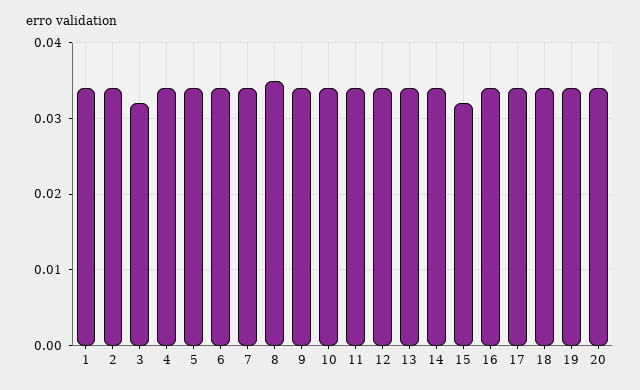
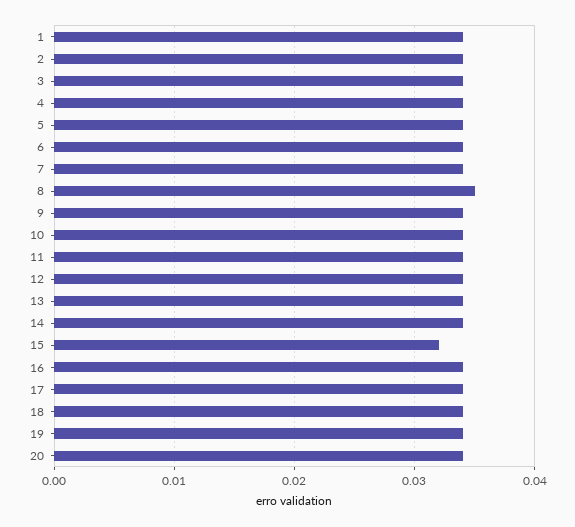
3: 0.032 -> 0.034

